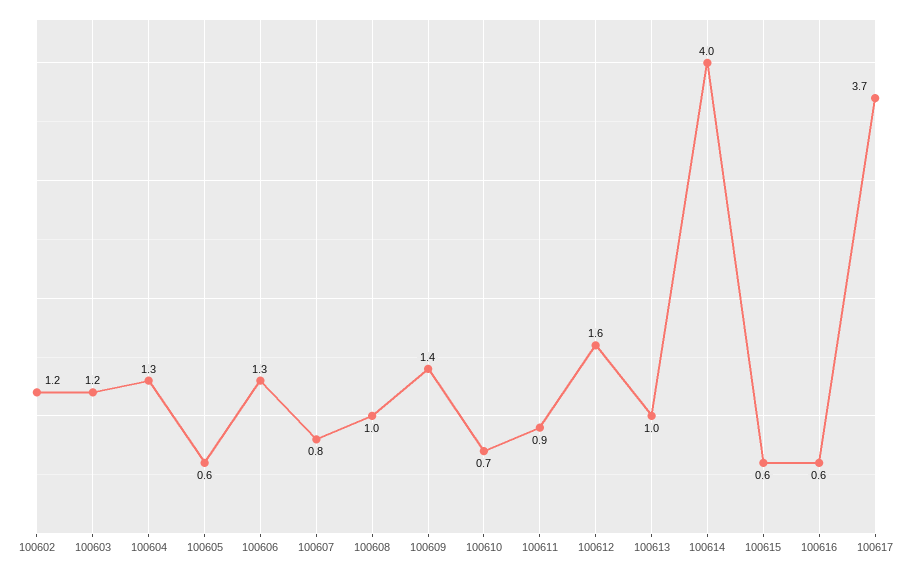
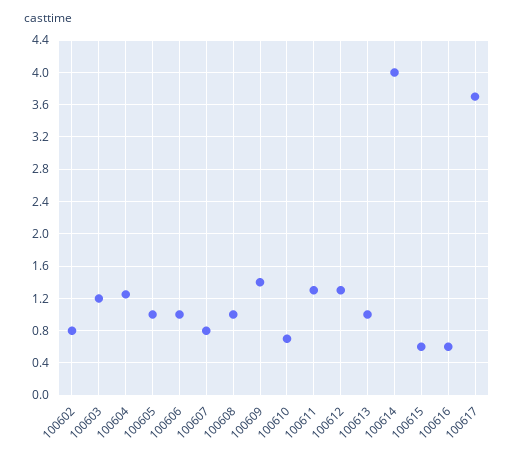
100602: 1.2 -> 0.8
100605: 0.6 -> 1
100606: 1.3 -> 1
100611: 0.9 -> 1.3
100612: 1.6 -> 1.3

